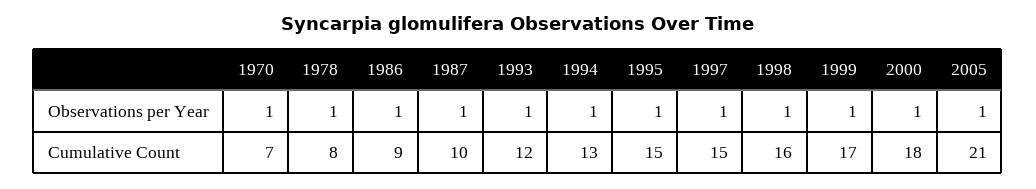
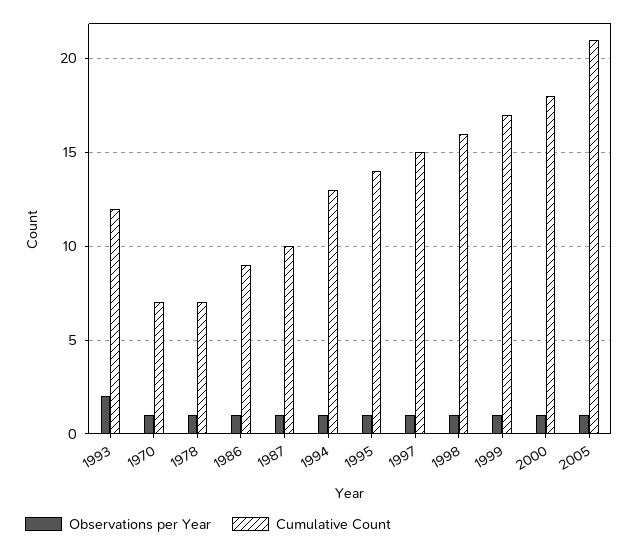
Observations per Year, 1993: 1 -> 2
Cumulative Count, 1978: 8 -> 7
Cumulative Count, 1995: 15 -> 14

